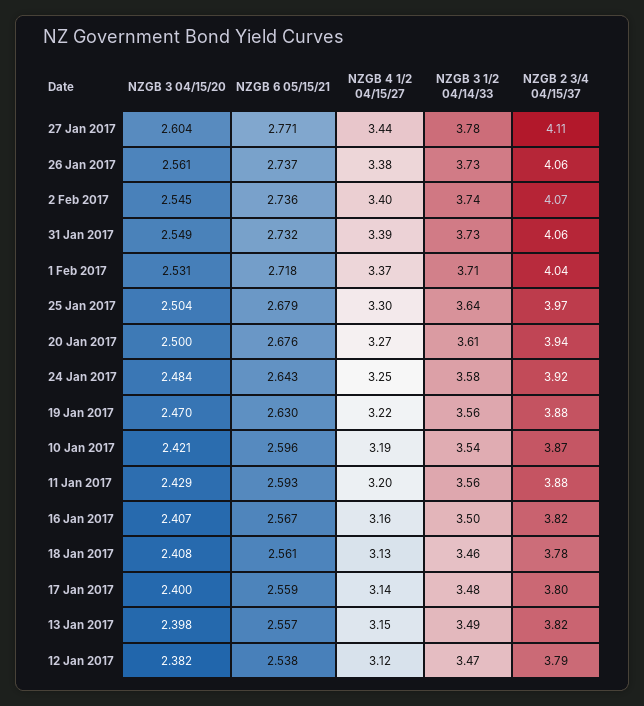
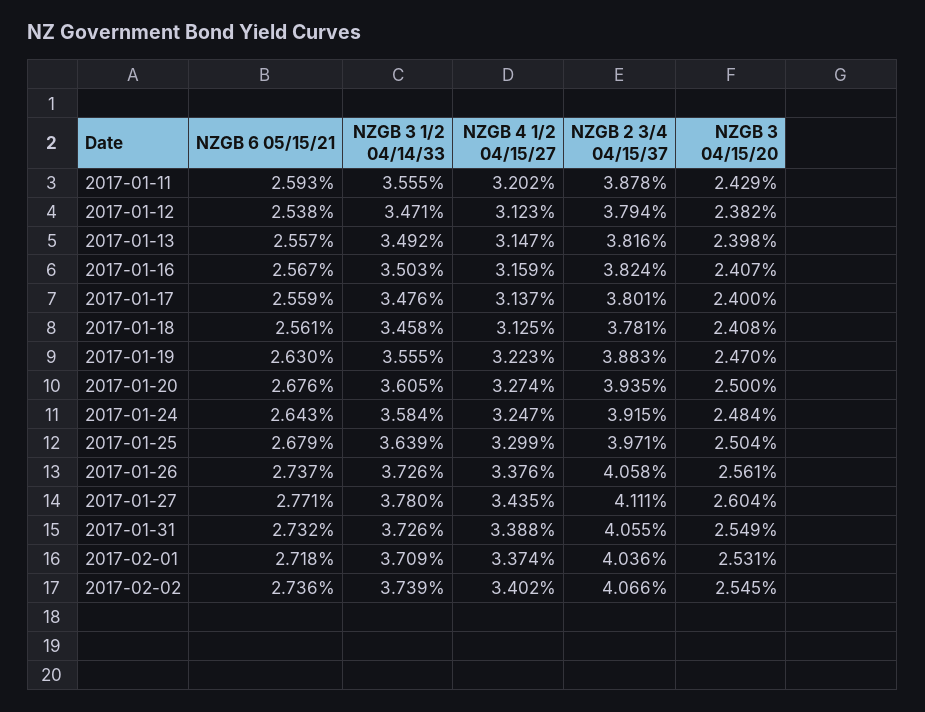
NZGB 3 04/15/20, 10 Jan 2017: 2.421 -> none
NZGB 6 05/15/21, 10 Jan 2017: 2.596 -> none
NZGB 4 1/2 04/15/27, 10 Jan 2017: 3.19 -> none
NZGB 3 1/2 04/14/33, 10 Jan 2017: 3.54 -> none
NZGB 2 3/4 04/15/37, 10 Jan 2017: 3.87 -> none

